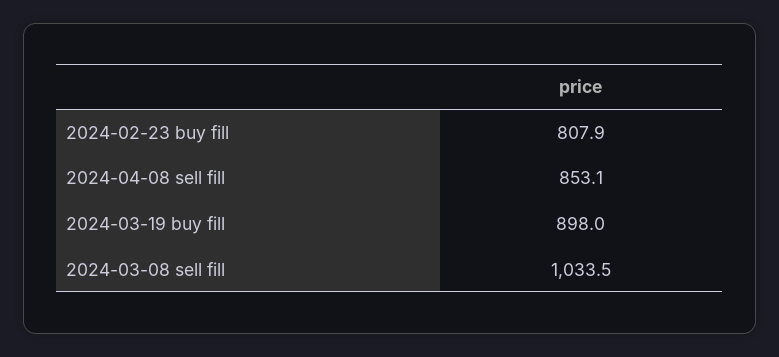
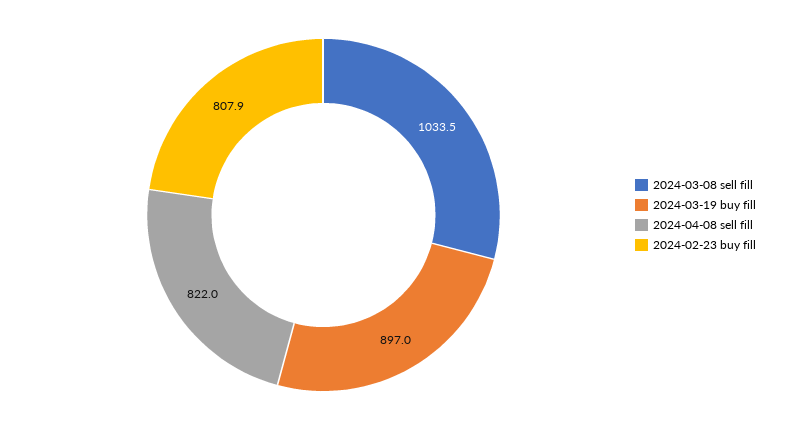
2024-04-08 sell fill: 853.1 -> 822
2024-03-19 buy fill: 898 -> 897

